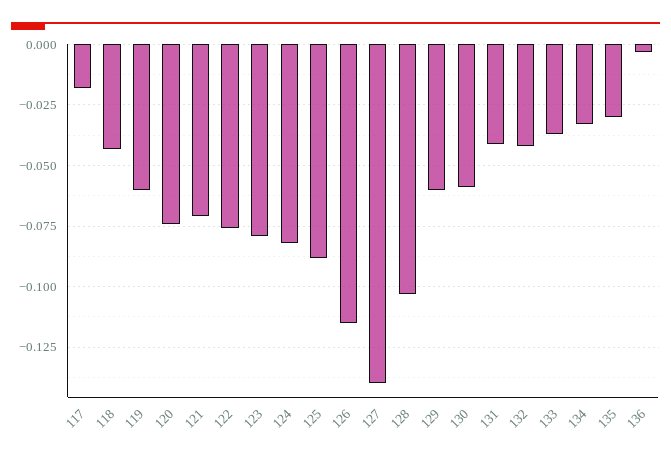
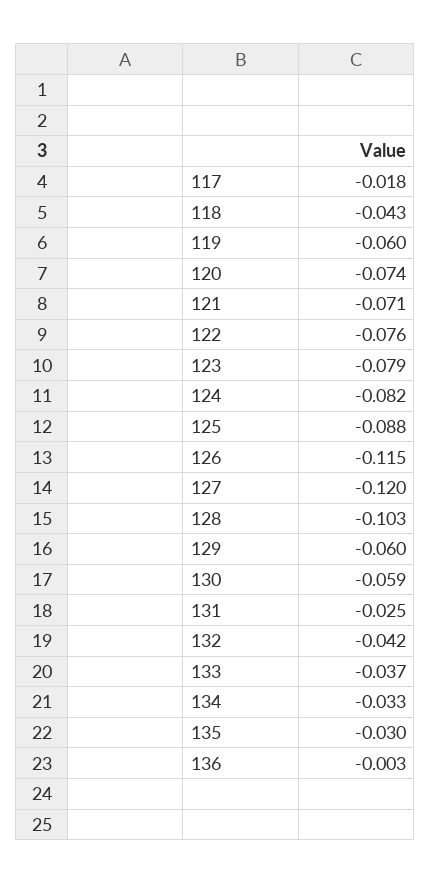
127: -0.14 -> -0.12
131: -0.04 -> -0.025

